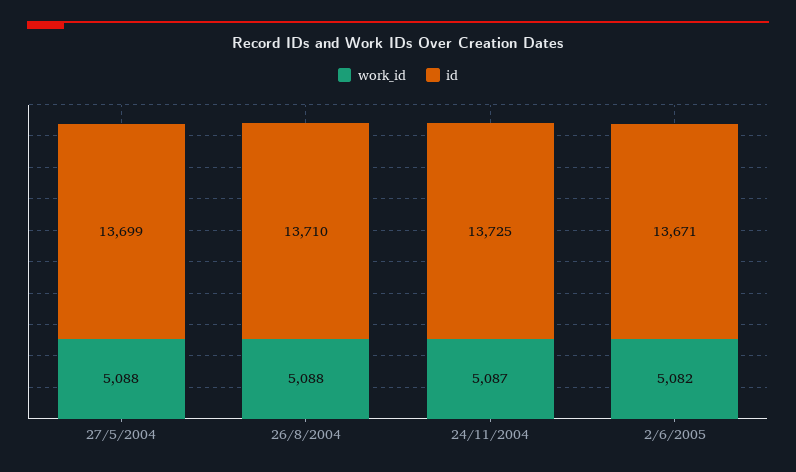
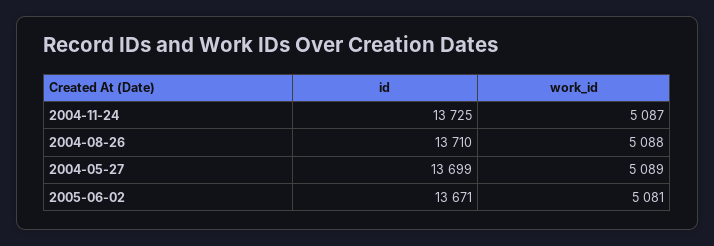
work_id, 27/5/2004: 5088 -> 5089
work_id, 2/6/2005: 5082 -> 5081

